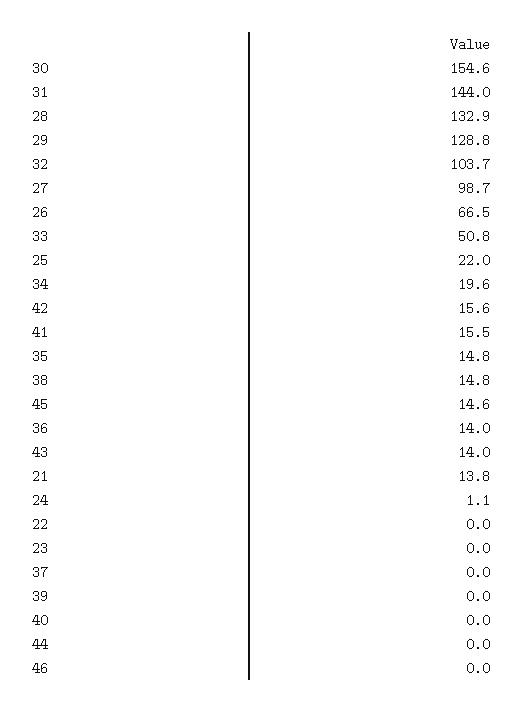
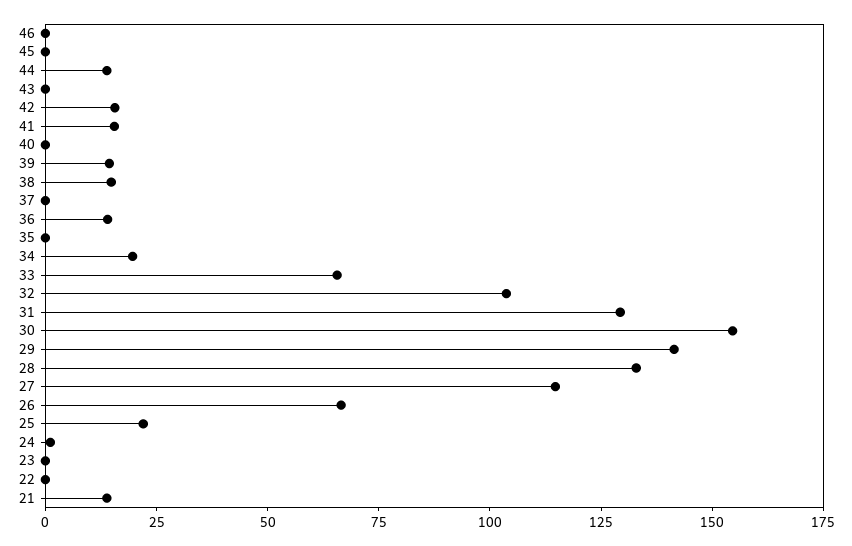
31: 144 -> 130
29: 128.8 -> 140
27: 98.7 -> 115
33: 50.8 -> 65
35: 14.8 -> 0
45: 14.6 -> 0
43: 14 -> 0
39: 0 -> 15
44: 0 -> 15

